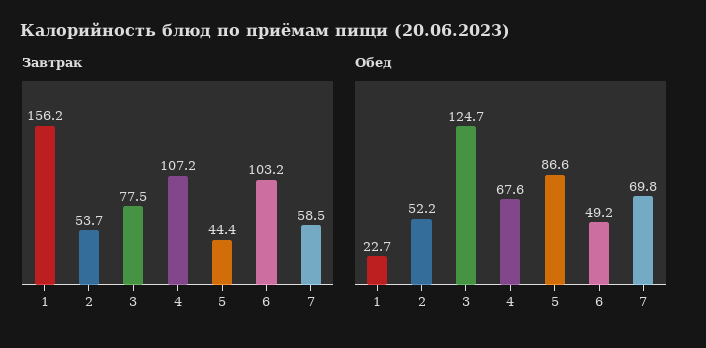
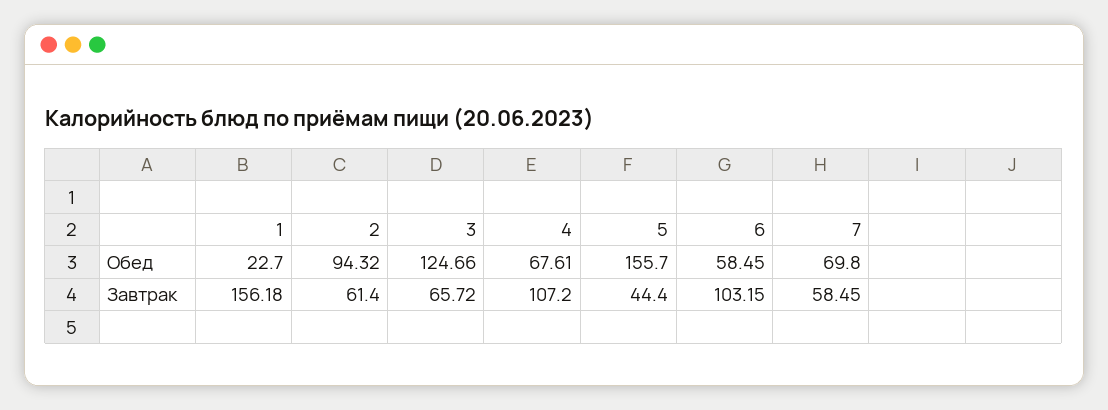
Завтрак, 2: 53.7 -> 61.4
Завтрак, 3: 77.5 -> 65.72
Обед, 2: 52.2 -> 94.32
Обед, 5: 86.6 -> 155.7
Обед, 6: 49.2 -> 58.45

